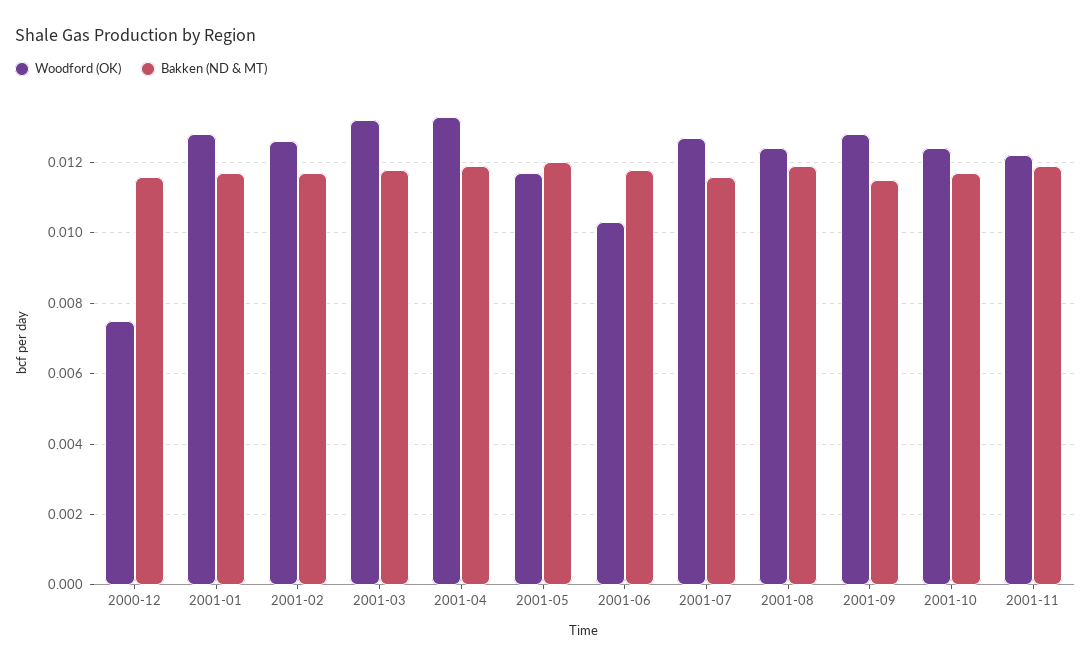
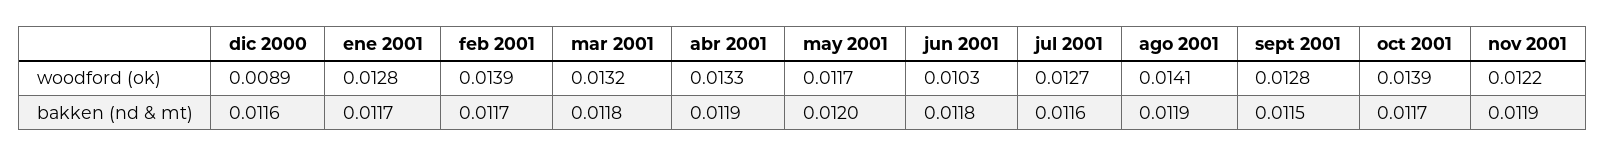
Woodford (OK), 2000-12: 0.0075 -> 0.0089
Woodford (OK), 2001-02: 0.0125 -> 0.0139
Woodford (OK), 2001-08: 0.0125 -> 0.0141
Woodford (OK), 2001-10: 0.0125 -> 0.0139

